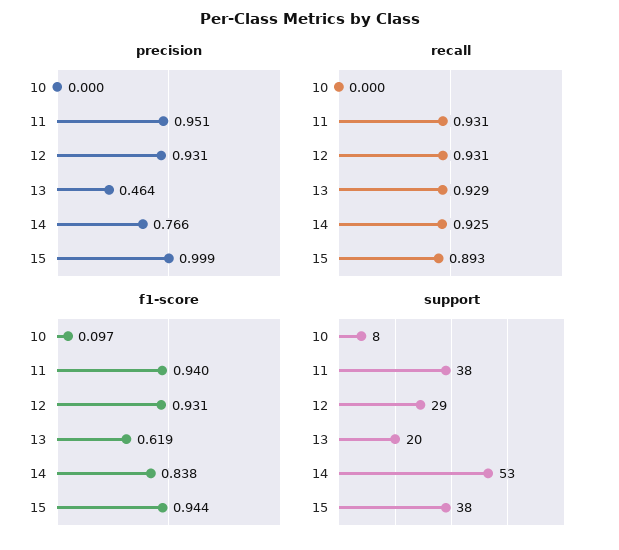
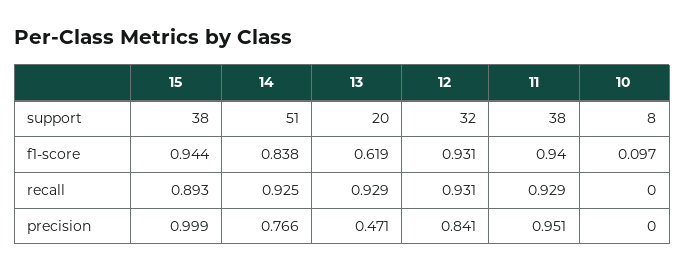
precision, 12: 0.931 -> 0.841
precision, 13: 0.464 -> 0.471
recall, 11: 0.931 -> 0.929
support, 12: 29 -> 32
support, 14: 53 -> 51

